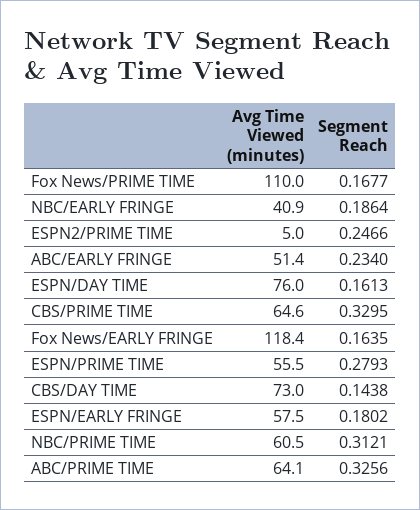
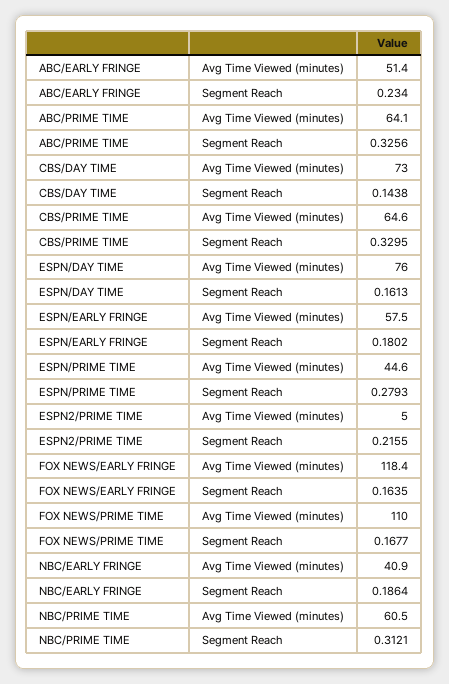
Segment Reach, ESPN2/PRIME TIME: 0.2466 -> 0.2155
Avg Time Viewed (minutes), ESPN/PRIME TIME: 55.5 -> 44.6

